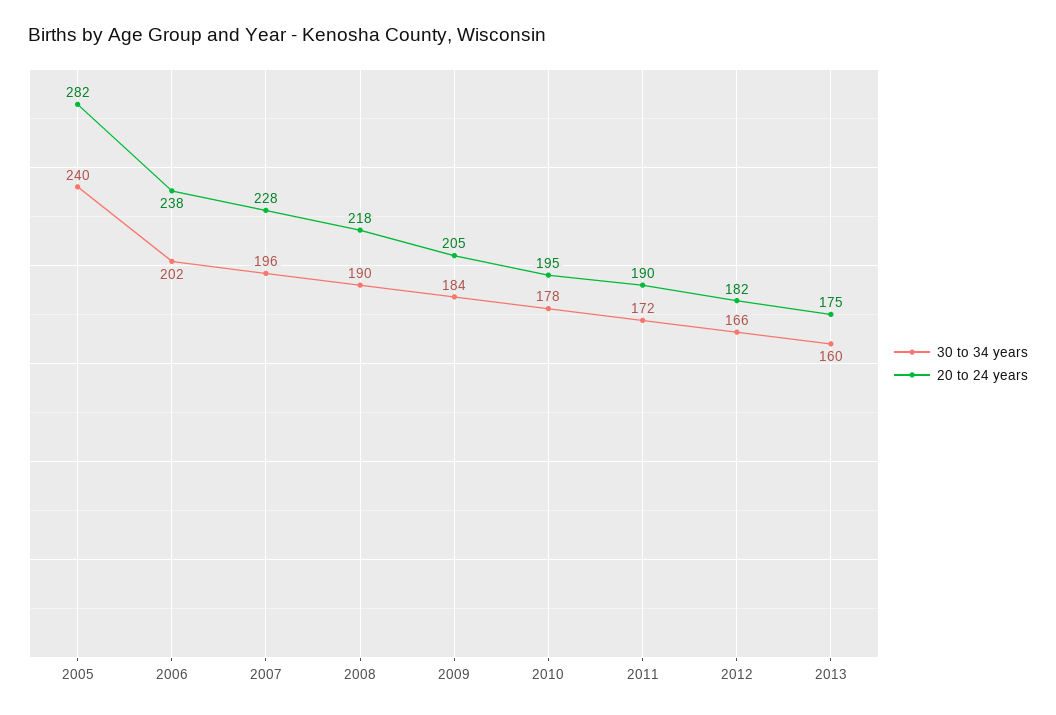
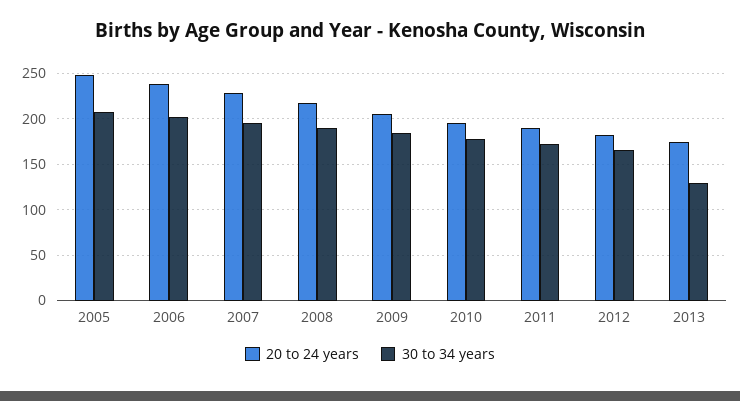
30 to 34 years, 2005: 240 -> 210
20 to 24 years, 2005: 282 -> 250
30 to 34 years, 2013: 160 -> 130

